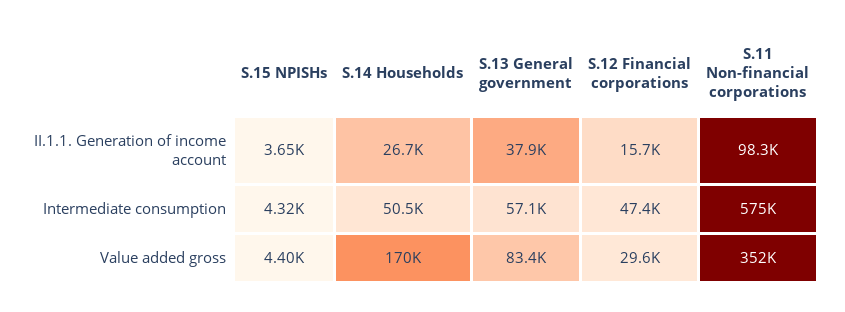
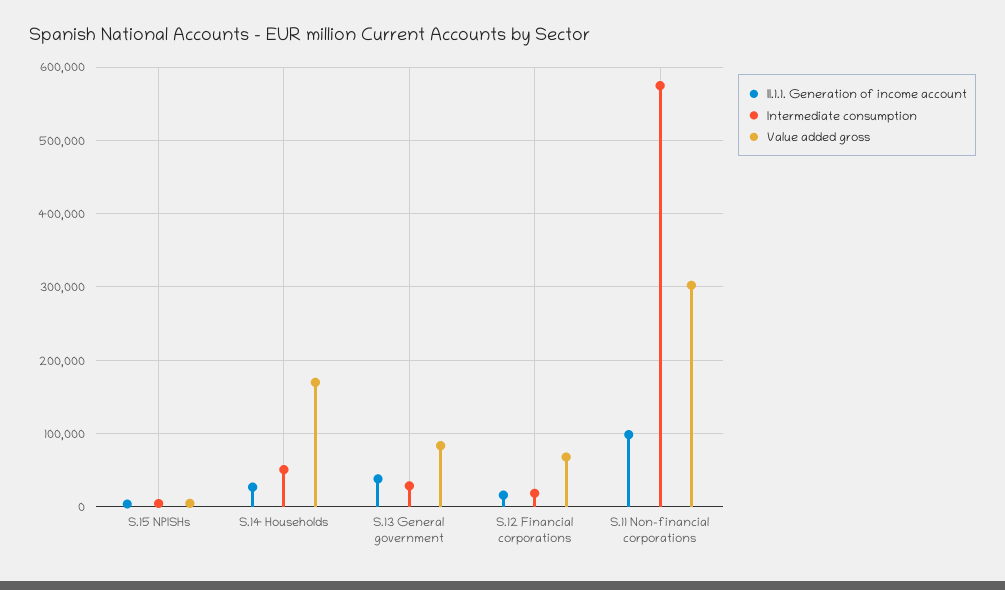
Intermediate consumption, S.13 General government: 57100 -> 30000
Intermediate consumption, S.12 Financial corporations: 47400 -> 20000
Value added gross, S.12 Financial corporations: 29600 -> 70000
Value added gross, S.11 Non-financial corporations: 352000 -> 300000

